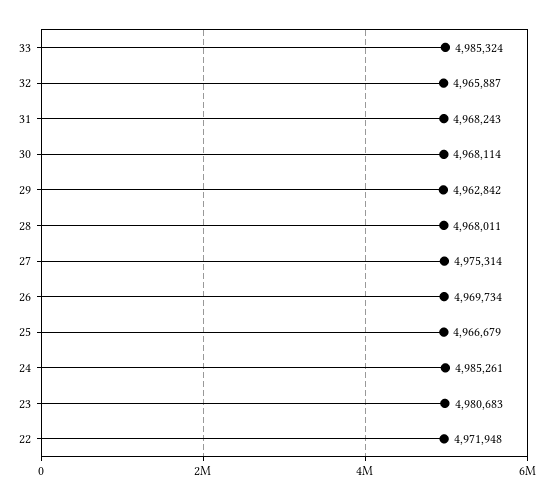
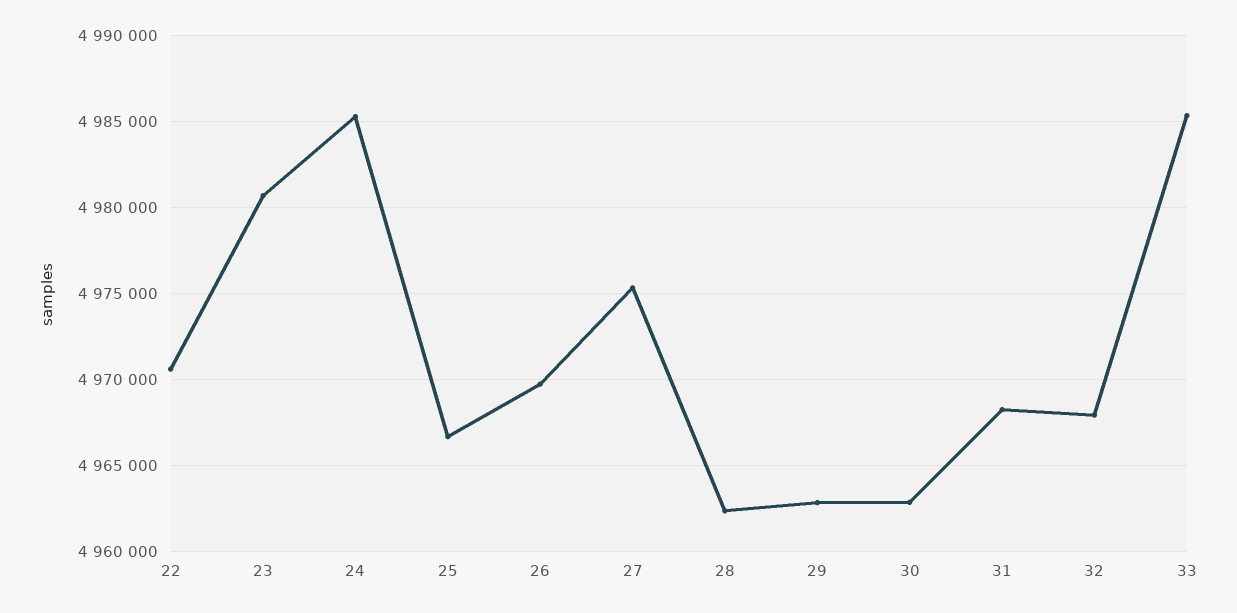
32: 4965887 -> 4968000
30: 4968114 -> 4963000
28: 4968011 -> 4962500
22: 4971948 -> 4970500

